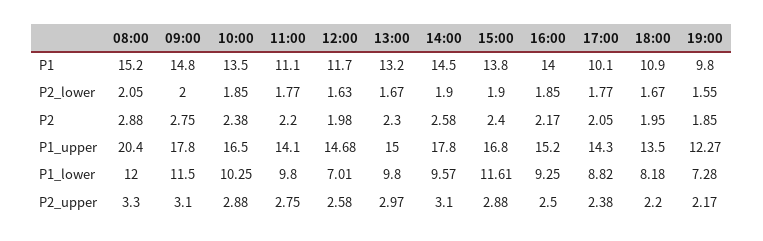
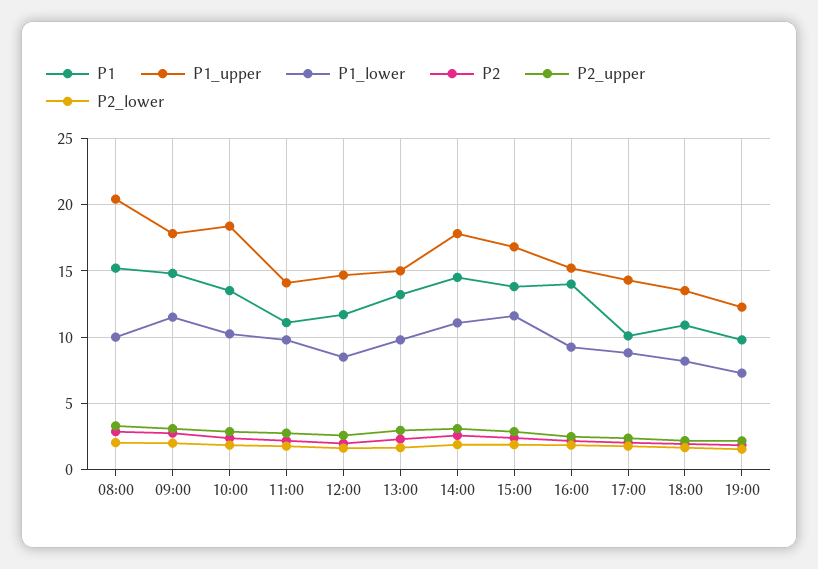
P1_upper, 10:00: 16.5 -> 18.5
P1_lower, 08:00: 12 -> 10
P1_lower, 12:00: 7.01 -> 8.5
P1_lower, 14:00: 9.57 -> 11

